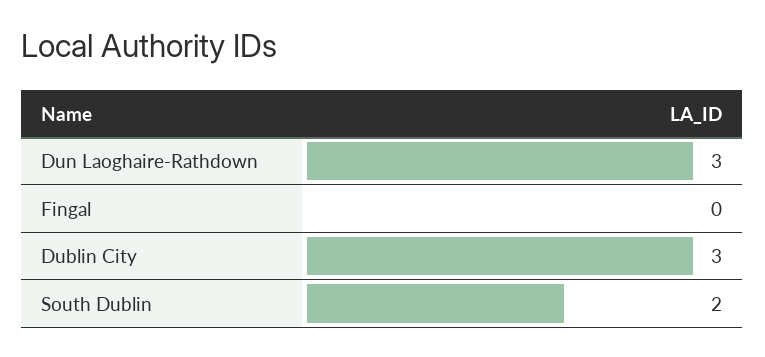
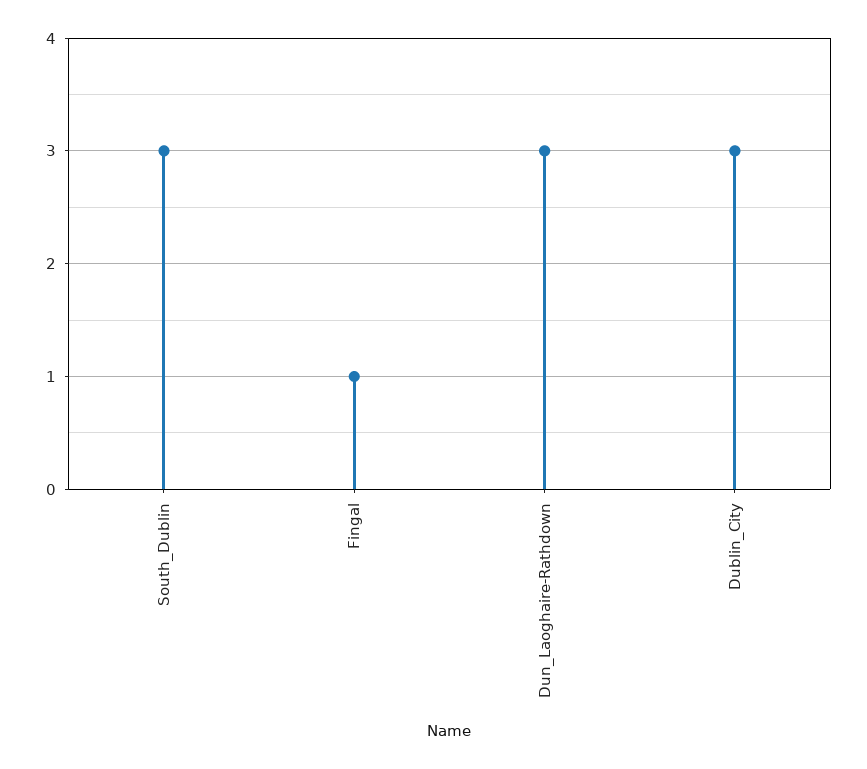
Fingal: 0 -> 1
South Dublin: 2 -> 3

